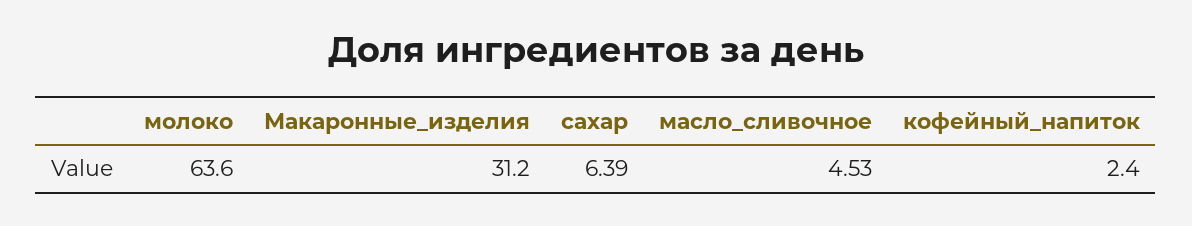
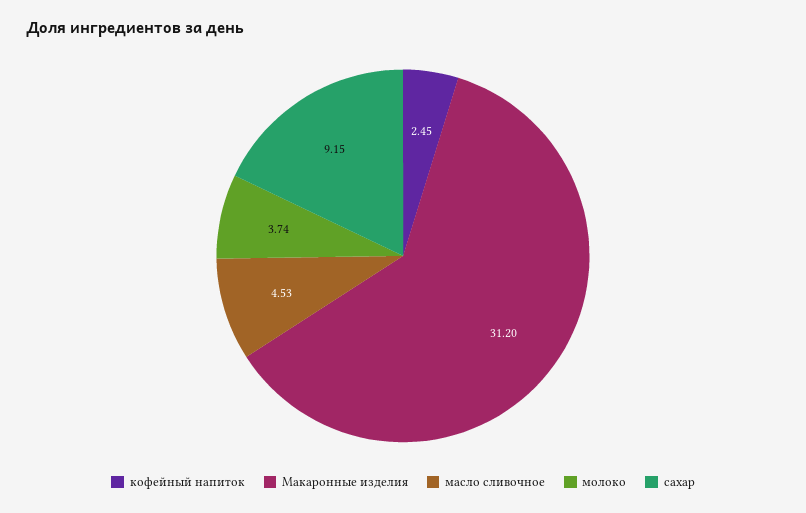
молоко: 63.6 -> 3.74
сахар: 6.39 -> 9.15
кофейный_напиток: 2.4 -> 2.45

